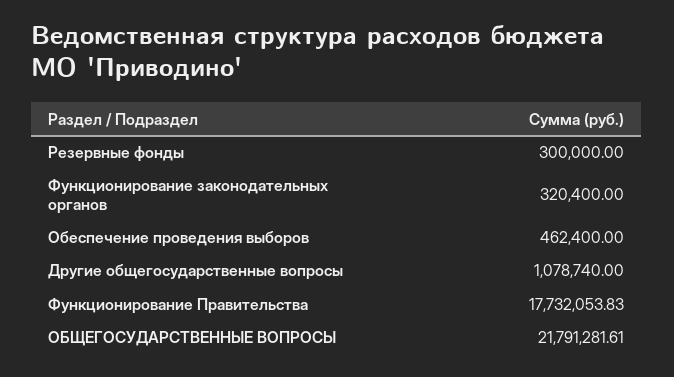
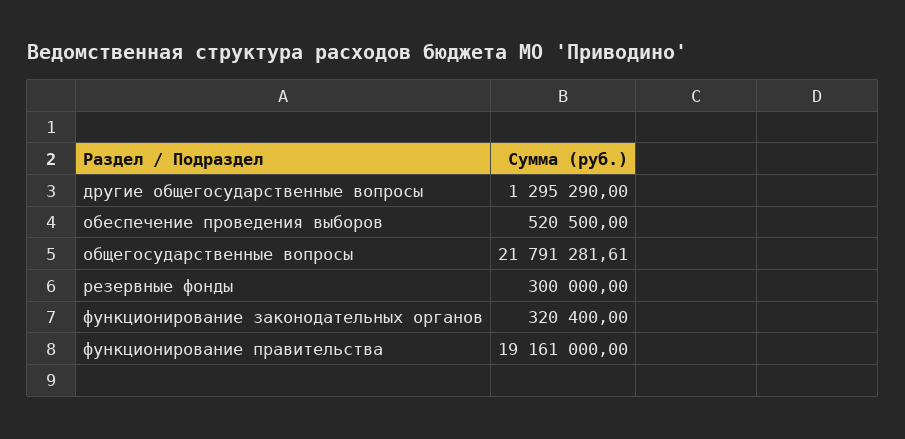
Обеспечение проведения выборов: 462400 -> 520500
Другие общегосударственные вопросы: 1078740 -> 1295290
Функционирование Правительства: 17732053.83 -> 19161000

